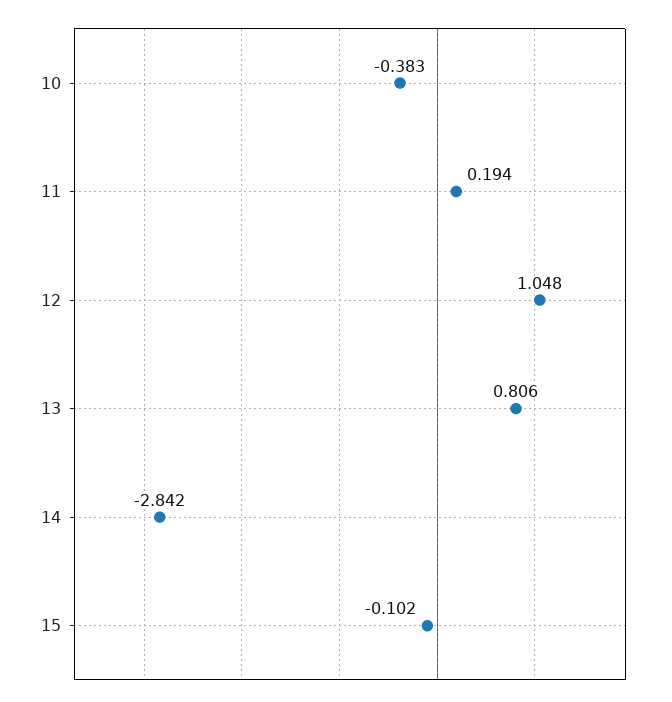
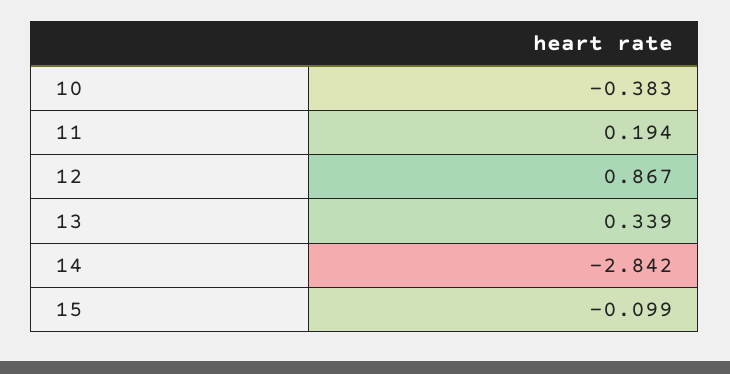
12: 1.048 -> 0.867
13: 0.806 -> 0.339
15: -0.102 -> -0.099

